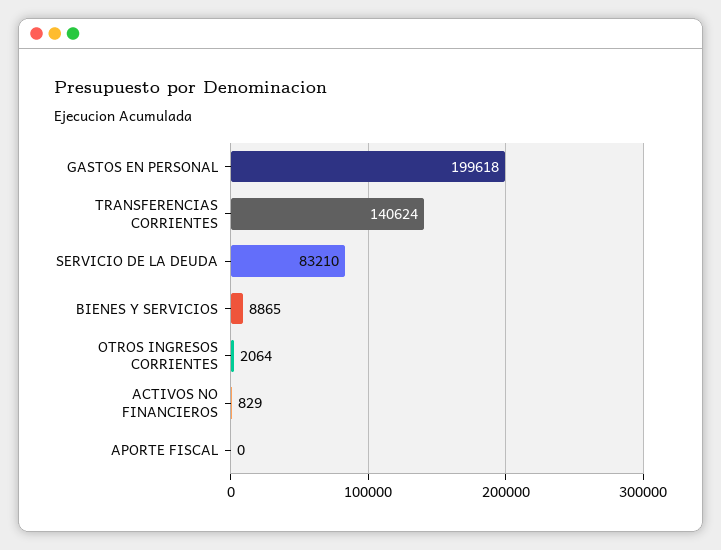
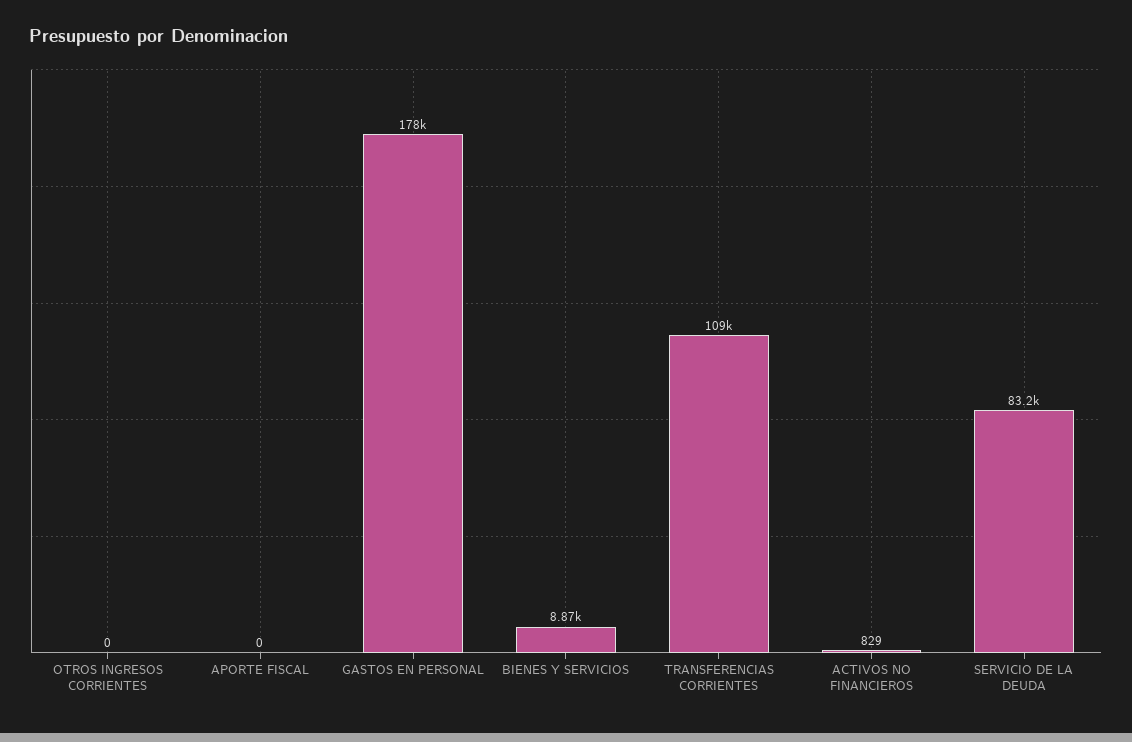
GASTOS EN PERSONAL: 199618 -> 178000
TRANSFERENCIAS CORRIENTES: 140624 -> 109000
OTROS INGRESOS CORRIENTES: 2064 -> 0

